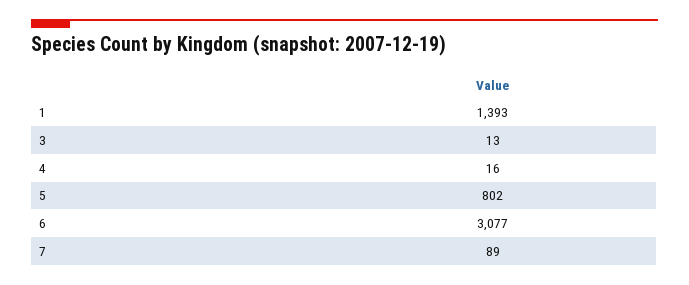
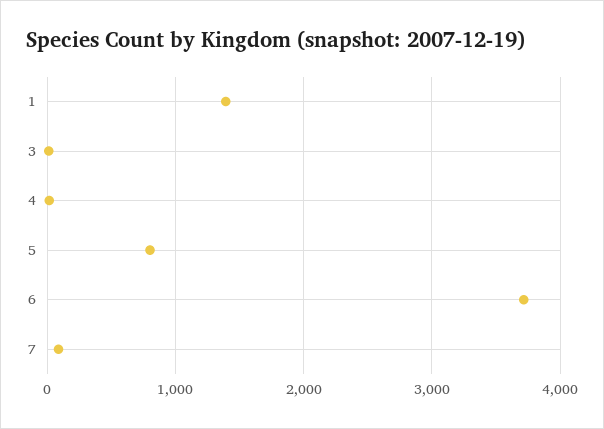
6: 3077 -> 3700

